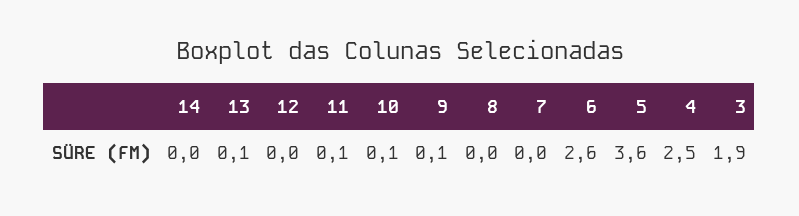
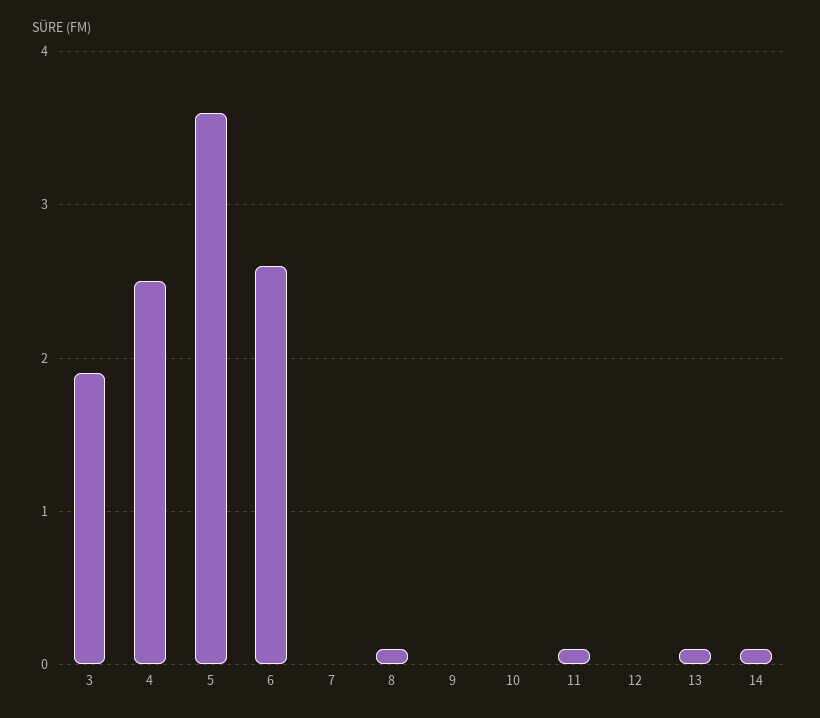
14: 0 -> 0.1
10: 0.1 -> 0
9: 0.1 -> 0
8: 0 -> 0.1

